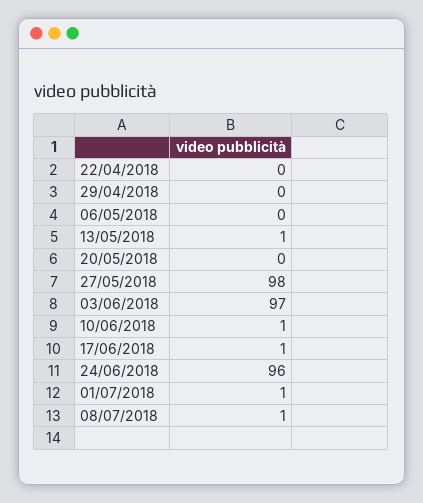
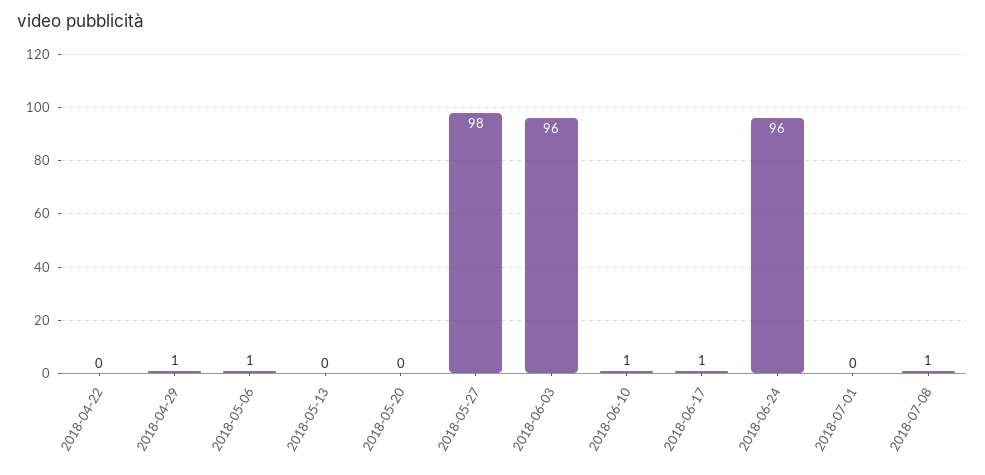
29/04/2018: 0 -> 1
06/05/2018: 0 -> 1
13/05/2018: 1 -> 0
03/06/2018: 97 -> 96
01/07/2018: 1 -> 0

